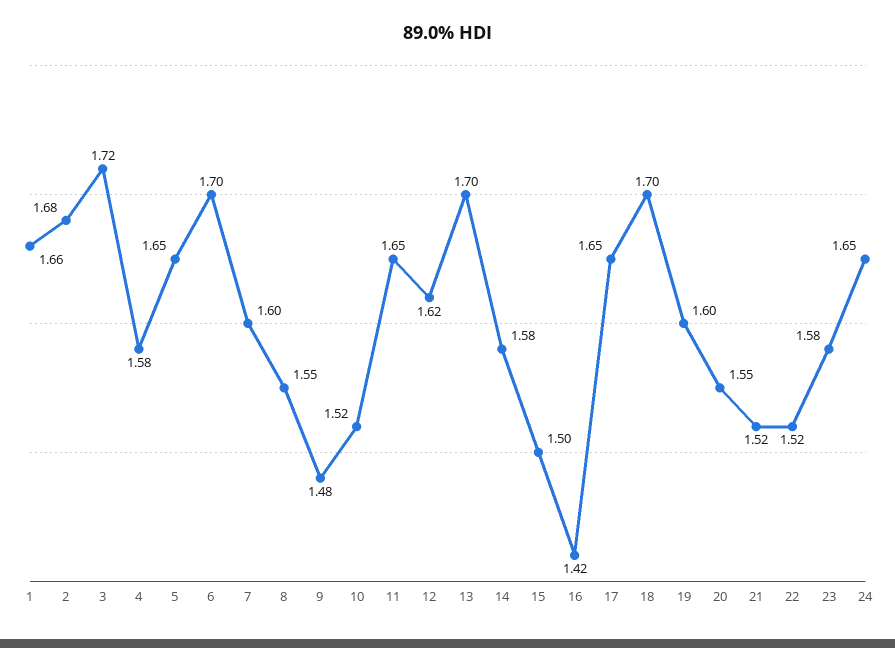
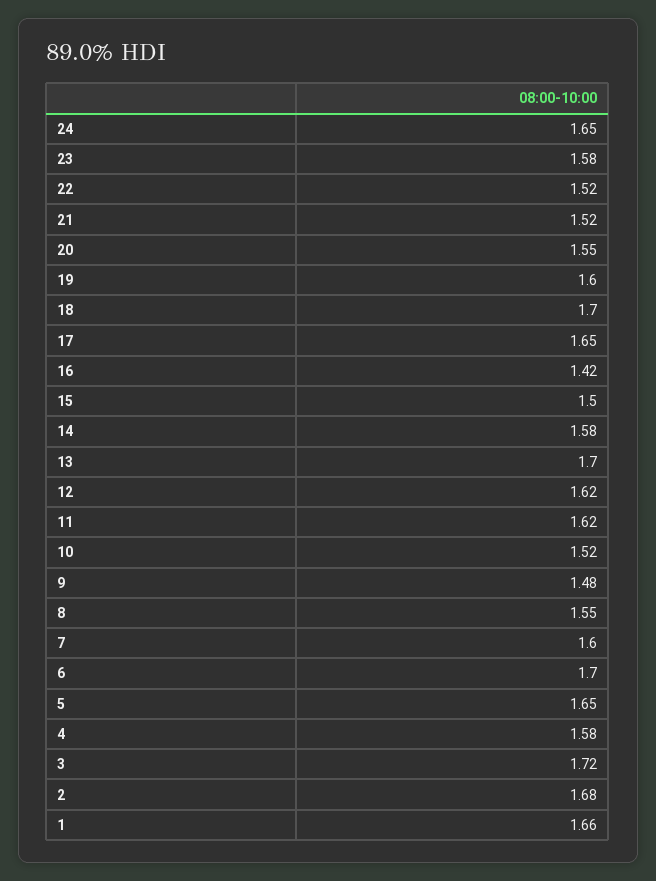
11: 1.65 -> 1.62

